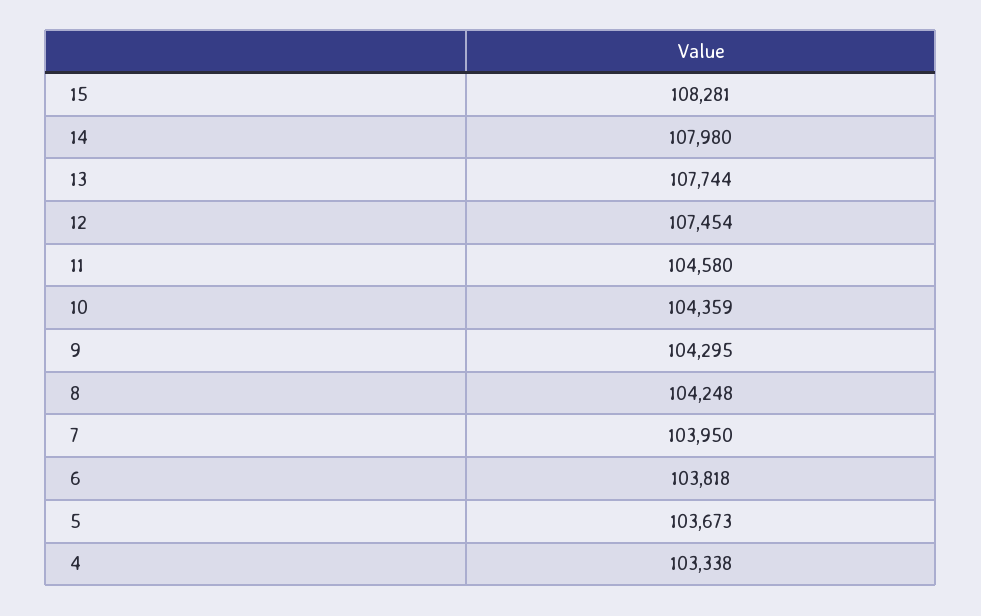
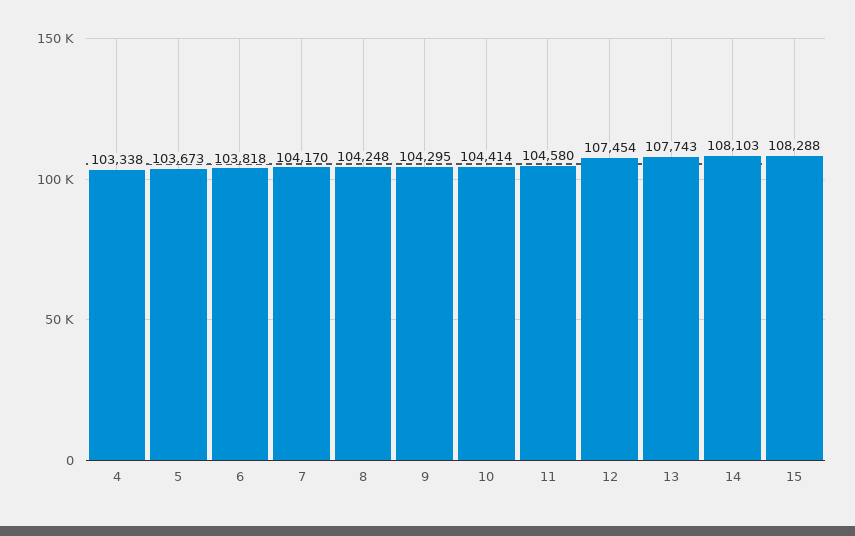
15: 108281 -> 108288
14: 107980 -> 108103
13: 107744 -> 107743
10: 104359 -> 104414
7: 103950 -> 104170

